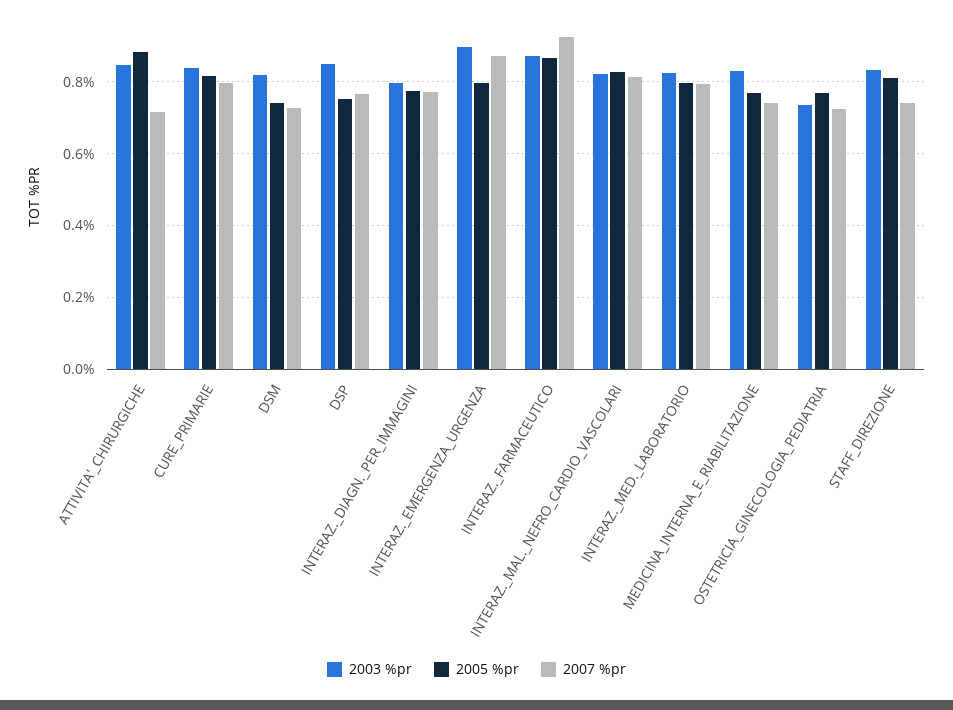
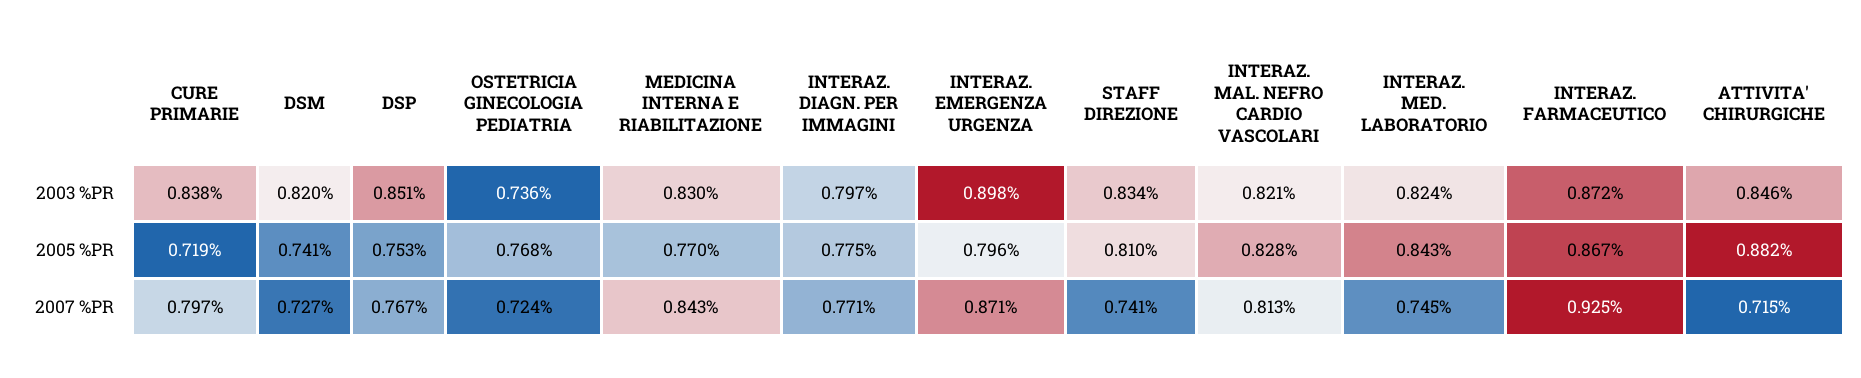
2005 %pr, CURE_PRIMARIE: 0.82 -> 0.719
2005 %pr, INTERAZ._MED._LABORATORIO: 0.8 -> 0.843
2007 %pr, INTERAZ._MED._LABORATORIO: 0.8 -> 0.745
2007 %pr, MEDICINA_INTERNA_E_RIABILITAZIONE: 0.74 -> 0.843

